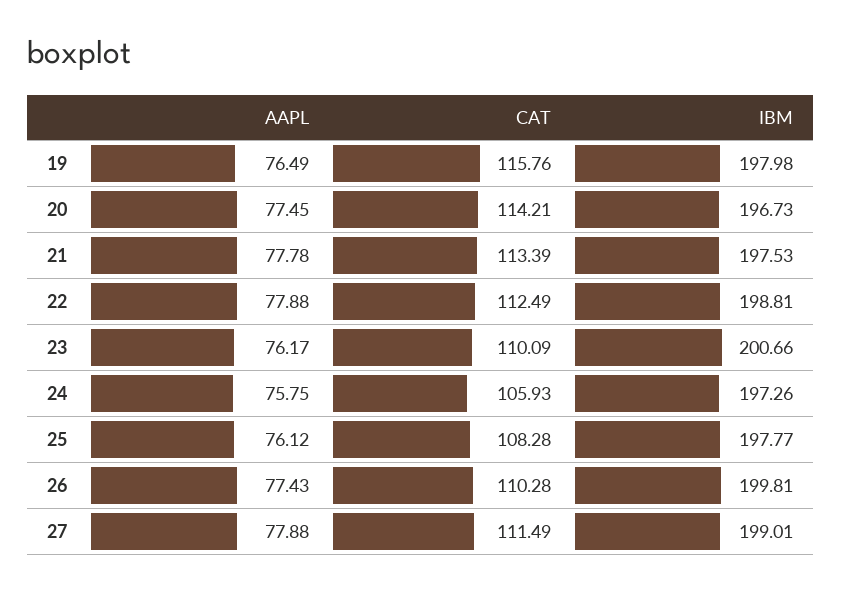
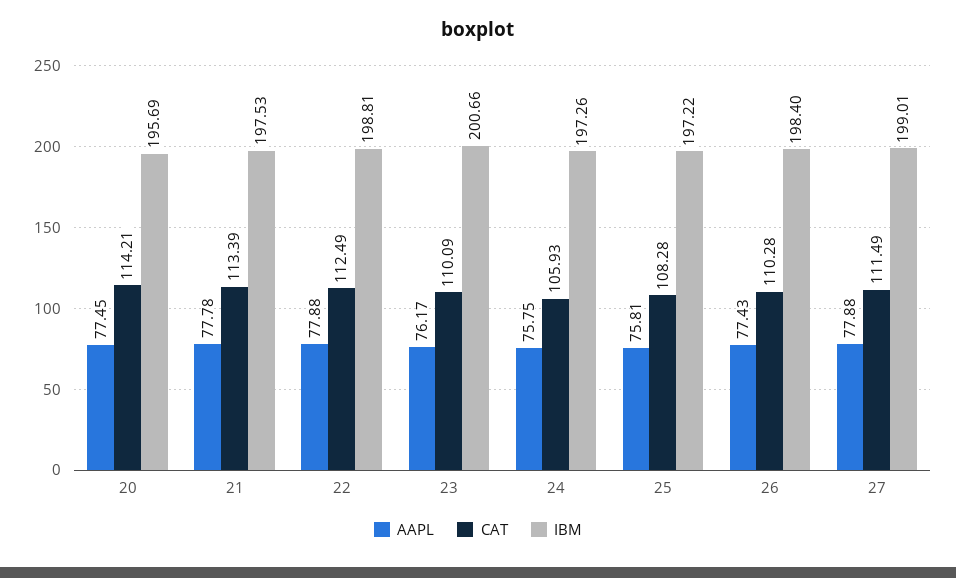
AAPL, 19: 76.49 -> none
CAT, 19: 115.76 -> none
IBM, 19: 197.98 -> none
IBM, 20: 196.73 -> 195.69
AAPL, 25: 76.12 -> 75.81
IBM, 25: 197.77 -> 197.22
IBM, 26: 199.81 -> 198.4

